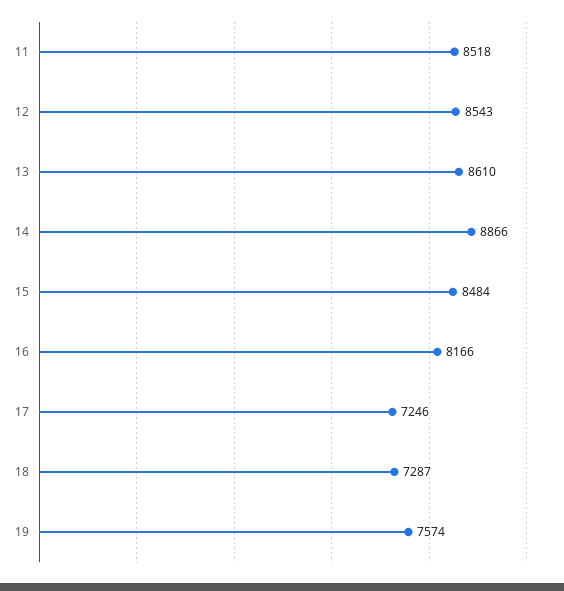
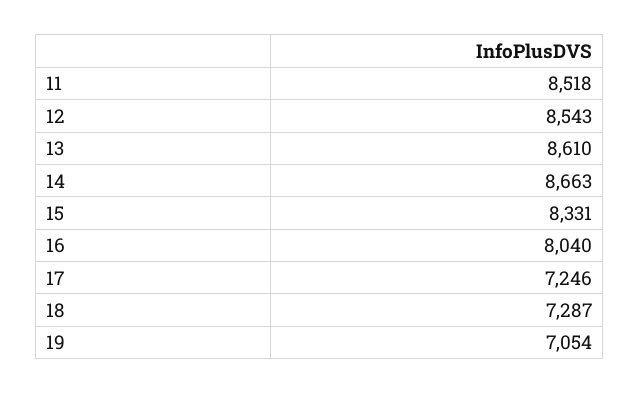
14: 8866 -> 8663
15: 8484 -> 8331
16: 8166 -> 8040
19: 7574 -> 7054

